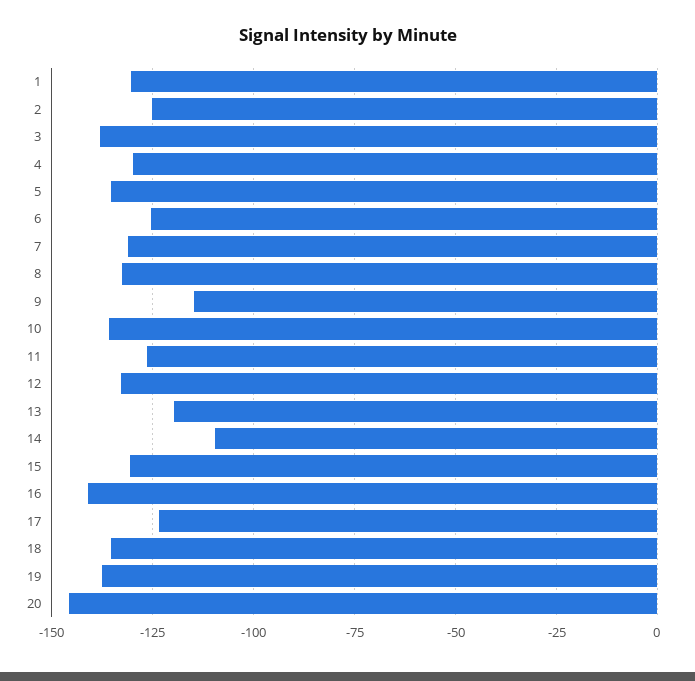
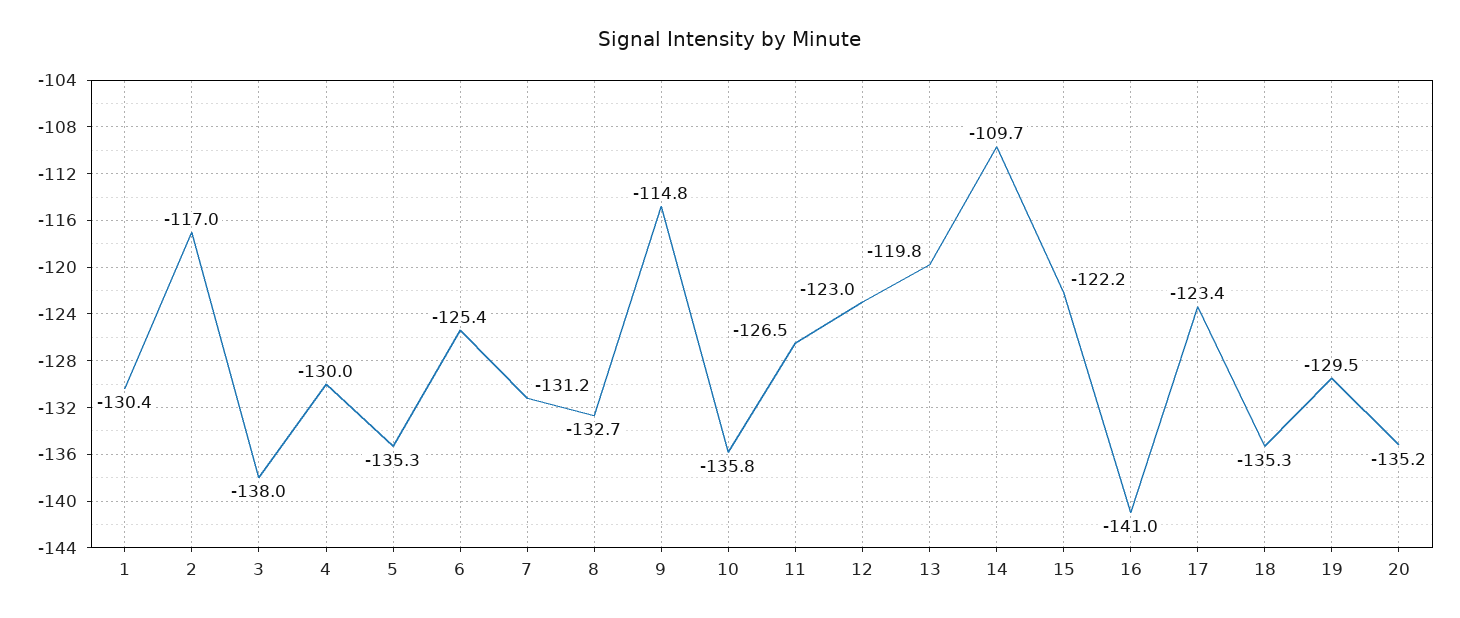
2: -125 -> -117
12: -132.5 -> -123
15: -130 -> -122.2
19: -137.5 -> -129.5
20: -145 -> -135.2

